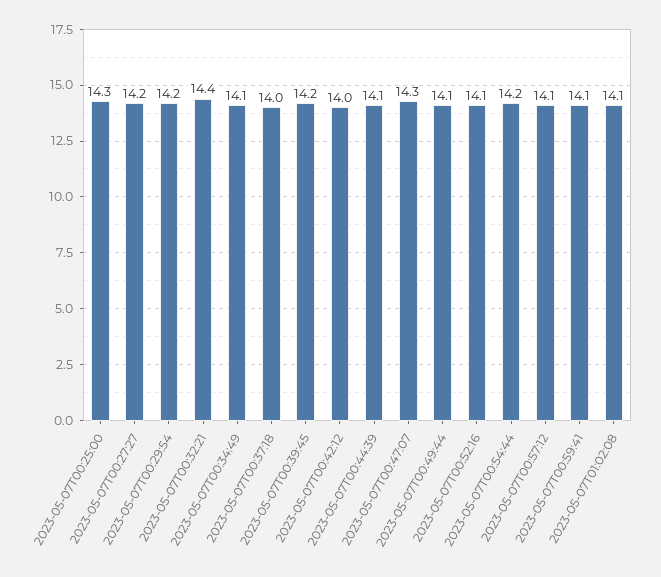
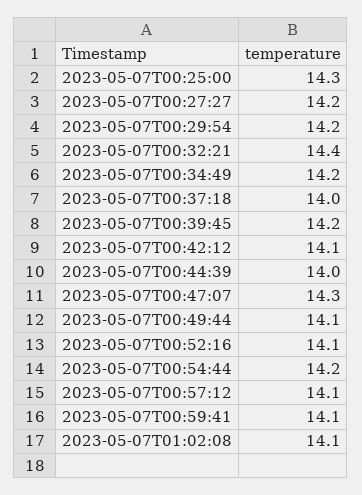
2023-05-07T00:34:49: 14.1 -> 14.2
2023-05-07T00:42:12: 14 -> 14.1
2023-05-07T00:44:39: 14.1 -> 14

